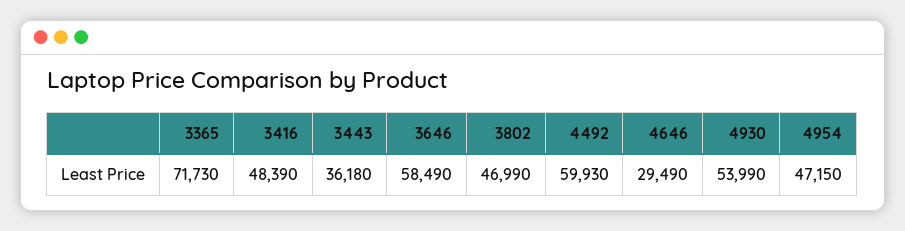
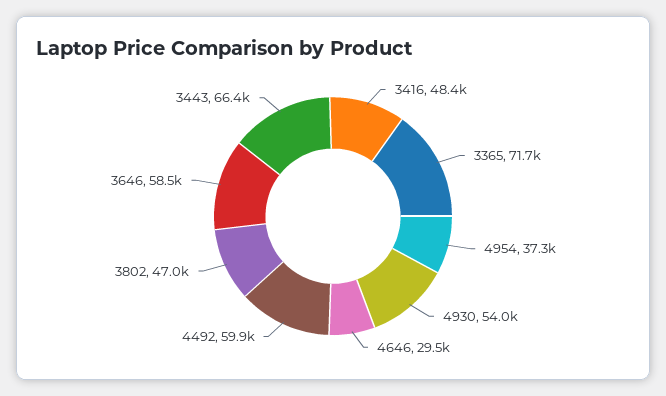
3443: 36180 -> 66400
4954: 47150 -> 37300

